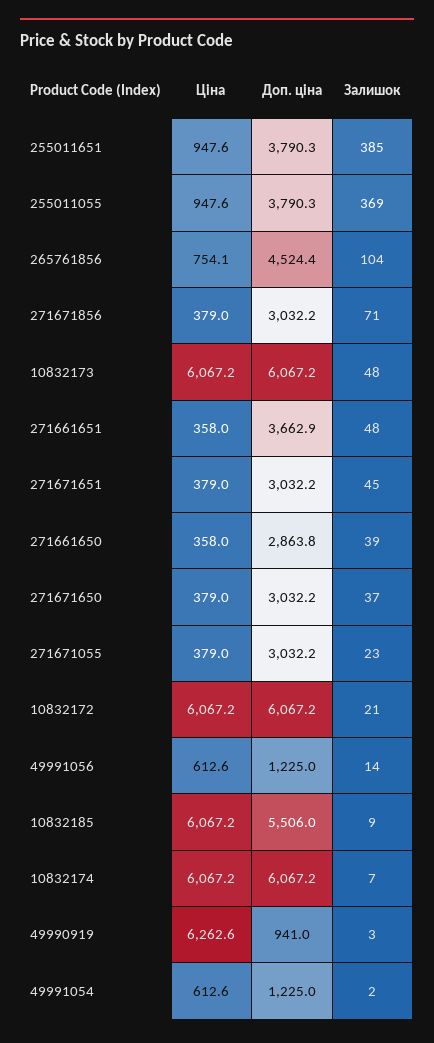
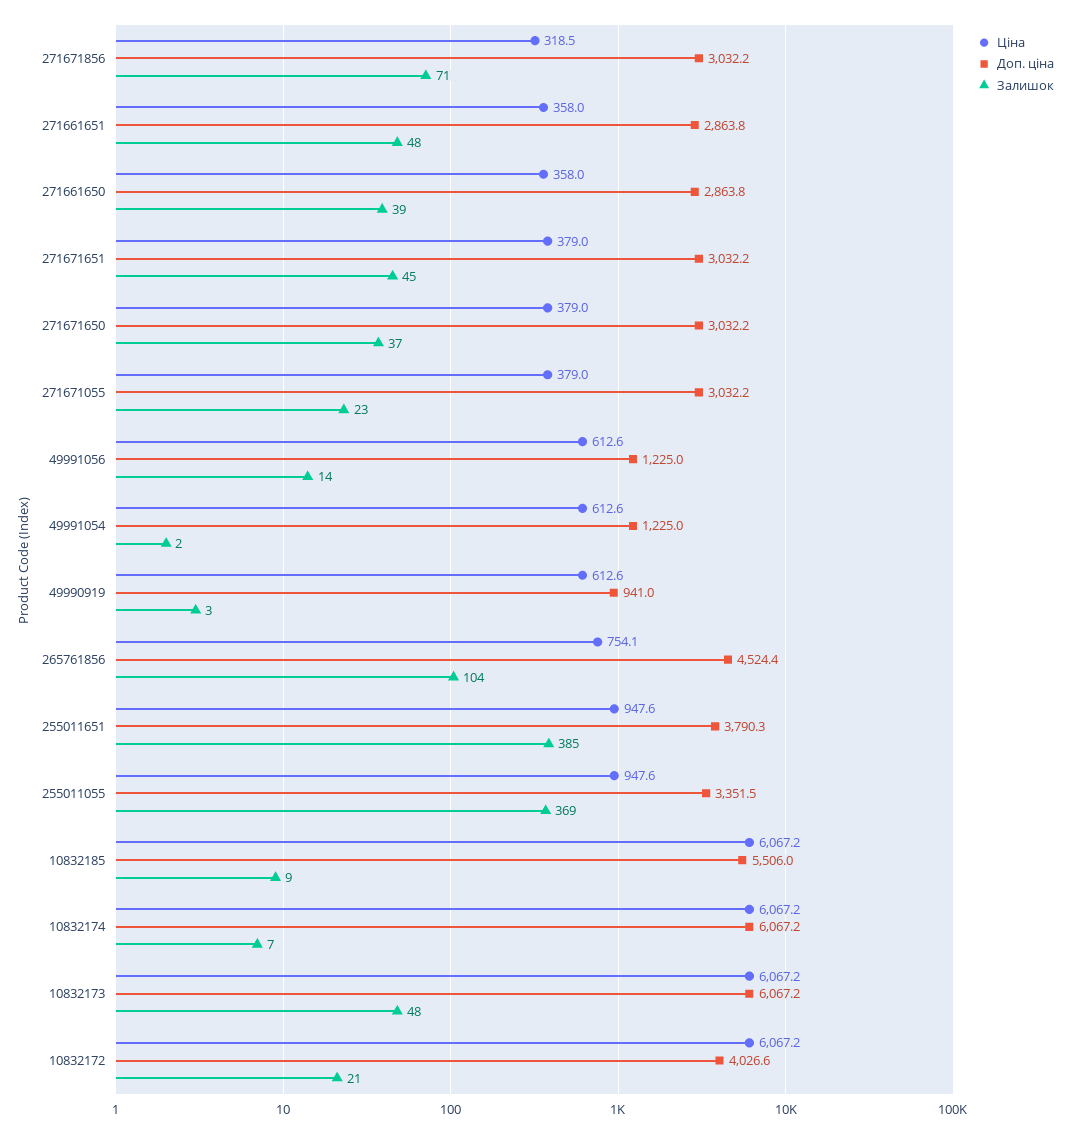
Доп. ціна, 255011055: 3790.3 -> 3351.5
Ціна, 271671856: 379 -> 318.5
Доп. ціна, 271661651: 3662.9 -> 2863.8
Доп. ціна, 10832172: 6067.2 -> 4026.6
Ціна, 49990919: 6262.6 -> 612.6

